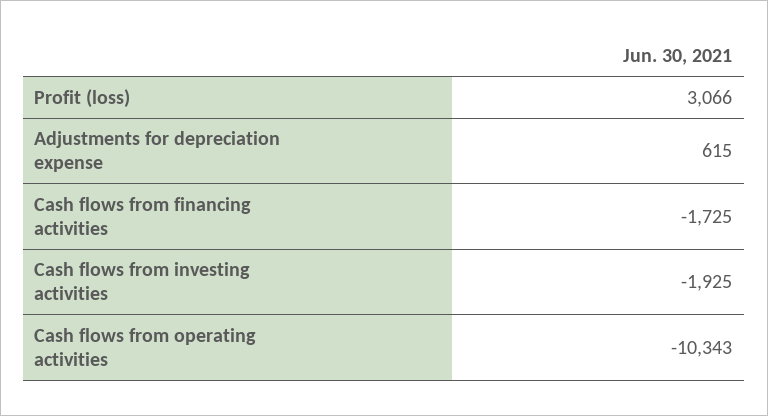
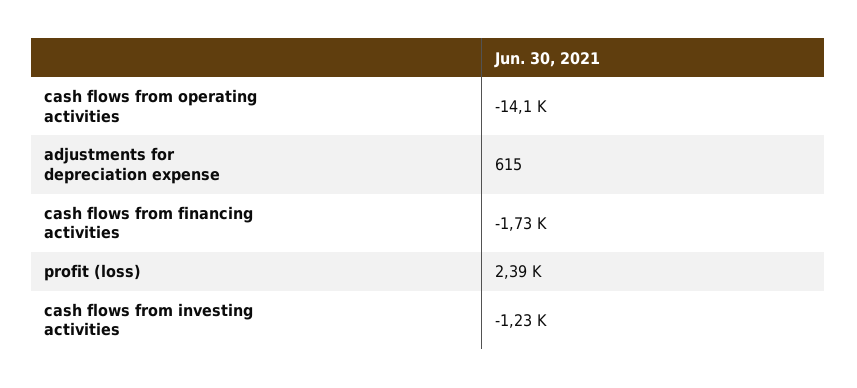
Profit (loss): 3066 -> 2390
Cash flows from investing activities: -1925 -> -1230
Cash flows from operating activities: -10343 -> -14100

